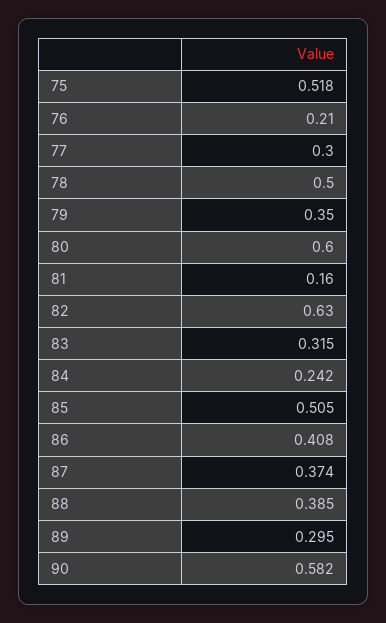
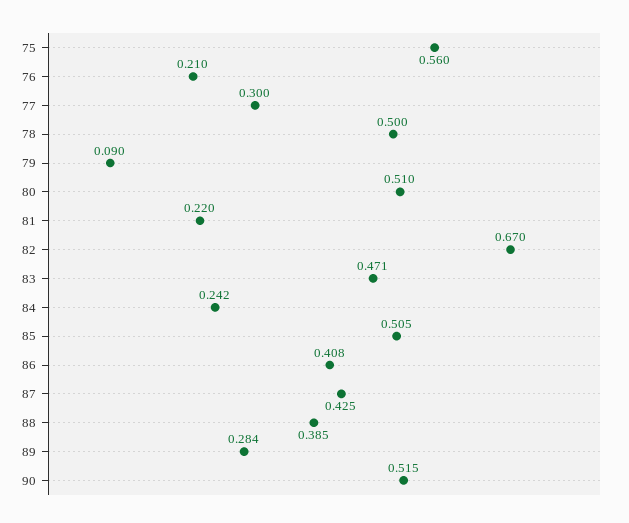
75: 0.518 -> 0.56
79: 0.35 -> 0.09
80: 0.6 -> 0.51
81: 0.16 -> 0.22
82: 0.63 -> 0.67
83: 0.315 -> 0.471
87: 0.374 -> 0.425
89: 0.295 -> 0.284
90: 0.582 -> 0.515

